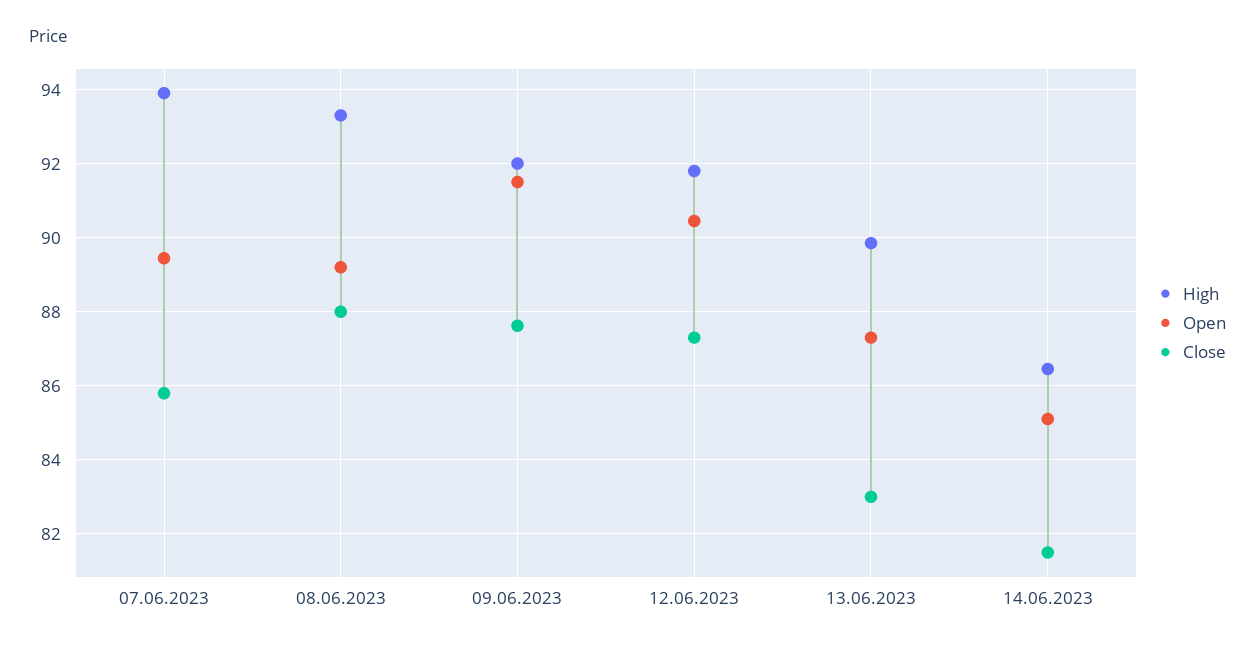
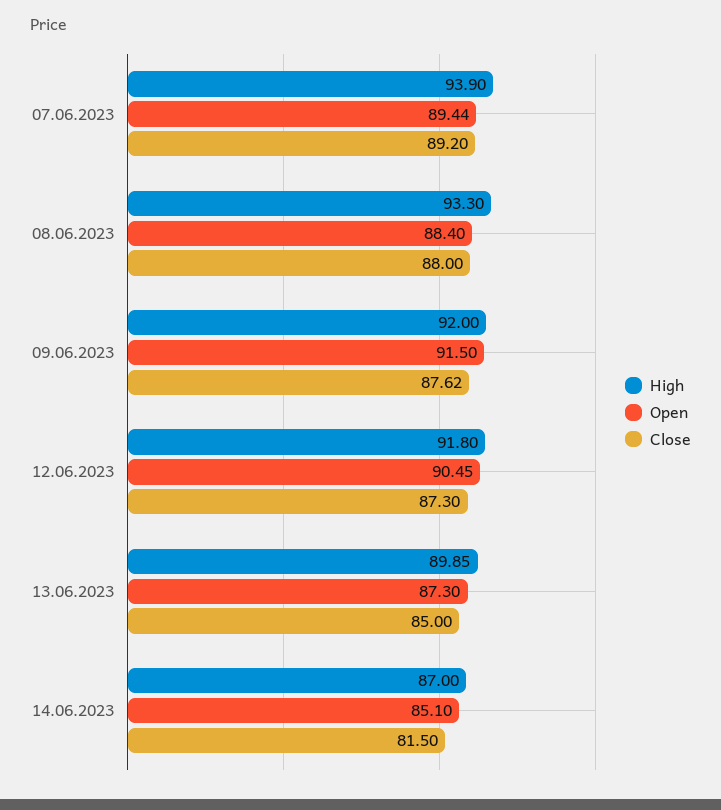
Close, 07.06.2023: 85.8 -> 89.2
Open, 08.06.2023: 89.2 -> 88.4
Close, 13.06.2023: 83 -> 85
High, 14.06.2023: 86.4 -> 87

